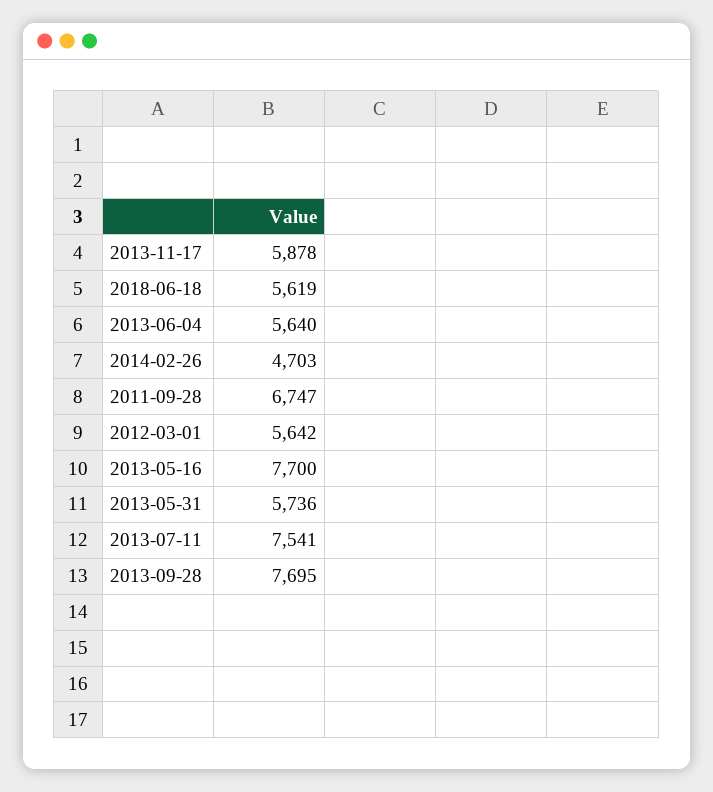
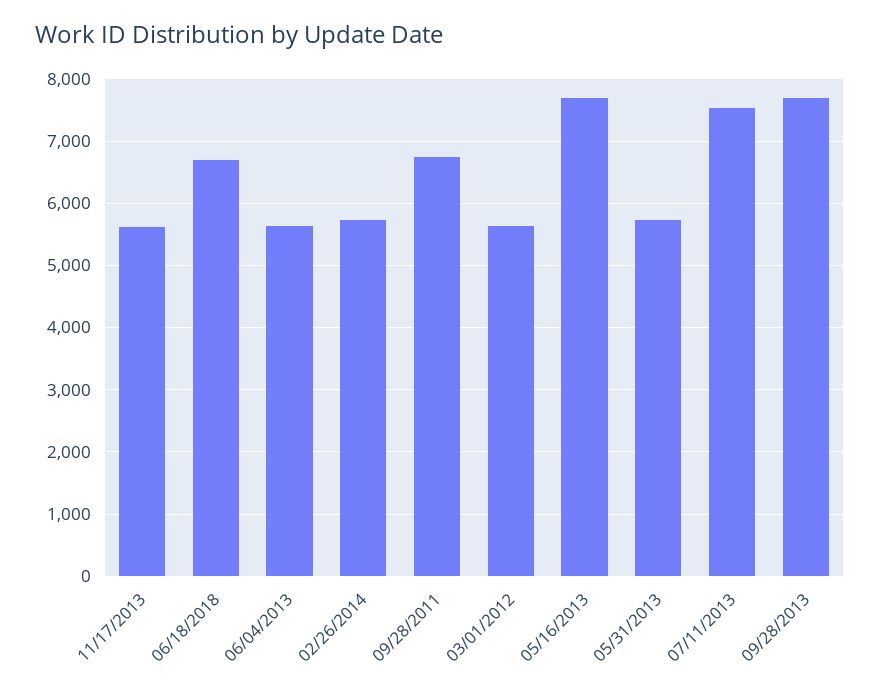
2013-11-17: 5878 -> 5600
2018-06-18: 5619 -> 6700
2014-02-26: 4703 -> 5700

